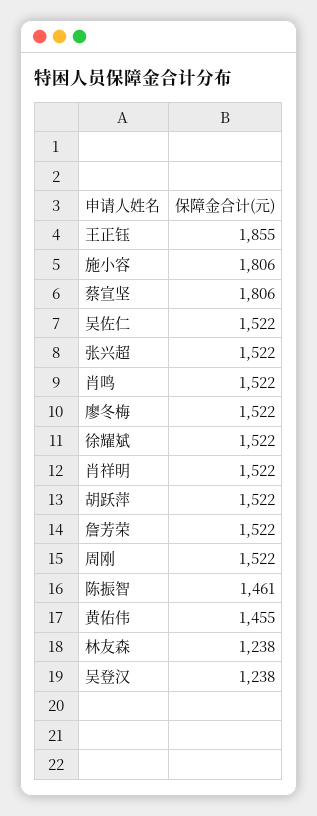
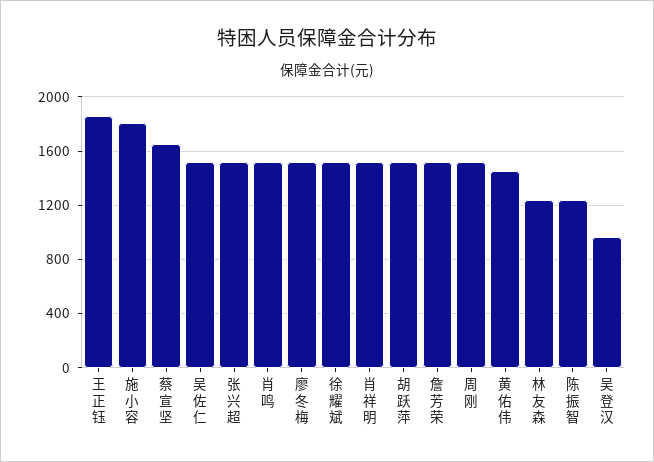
蔡宣坚: 1806 -> 1650
陈振智: 1461 -> 1250
吴登汉: 1238 -> 950

